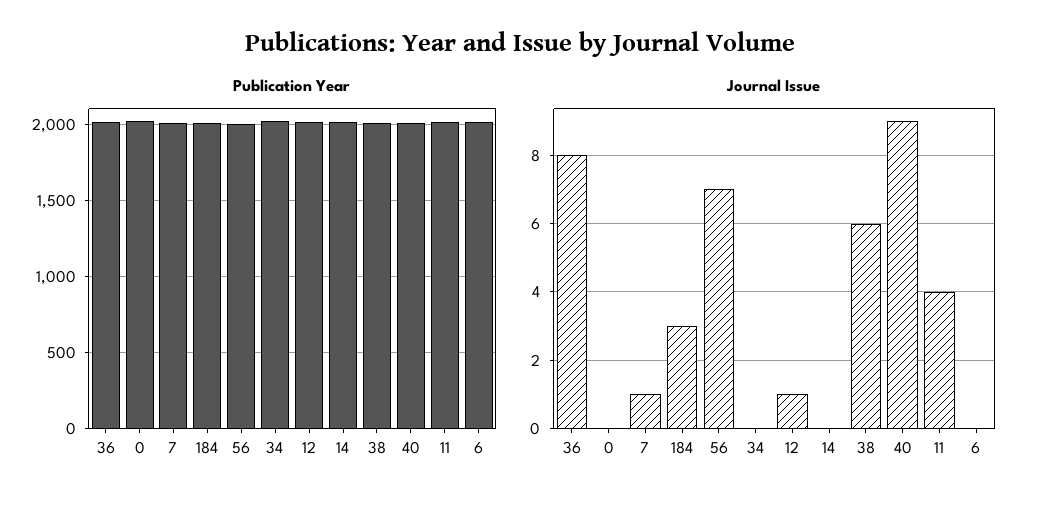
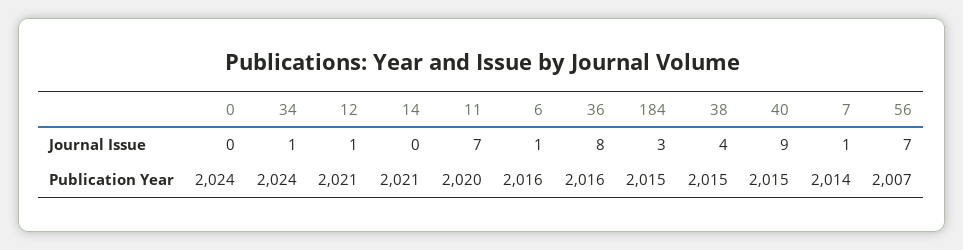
Journal Issue, 34: 0 -> 1
Journal Issue, 38: 6 -> 4
Journal Issue, 11: 4 -> 7
Journal Issue, 6: 0 -> 1

